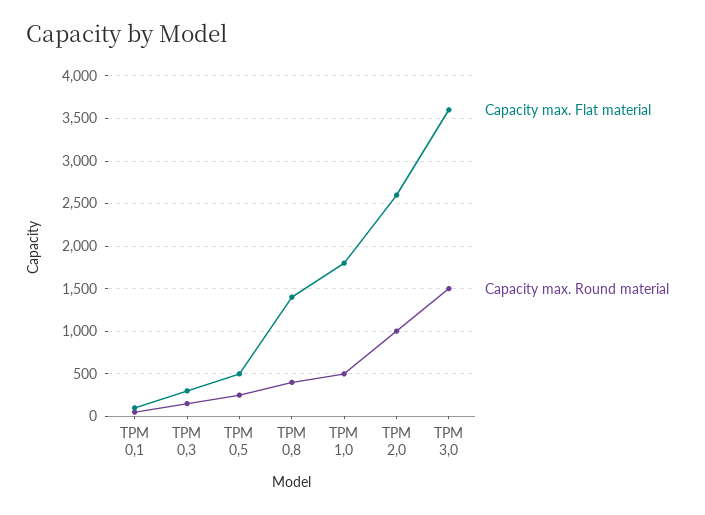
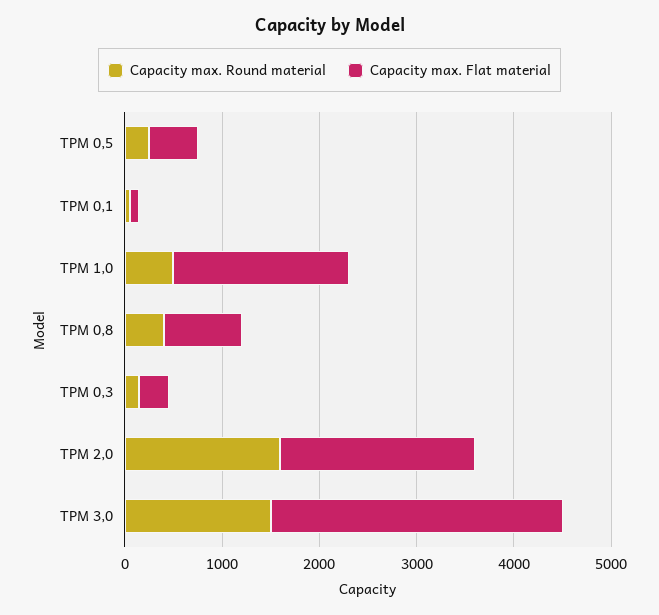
Capacity max. Flat material, TPM 0,8: 1400 -> 800
Capacity max. Flat material, TPM 2,0: 2600 -> 2000
Capacity max. Round material, TPM 2,0: 1000 -> 1600
Capacity max. Flat material, TPM 3,0: 3600 -> 3000

